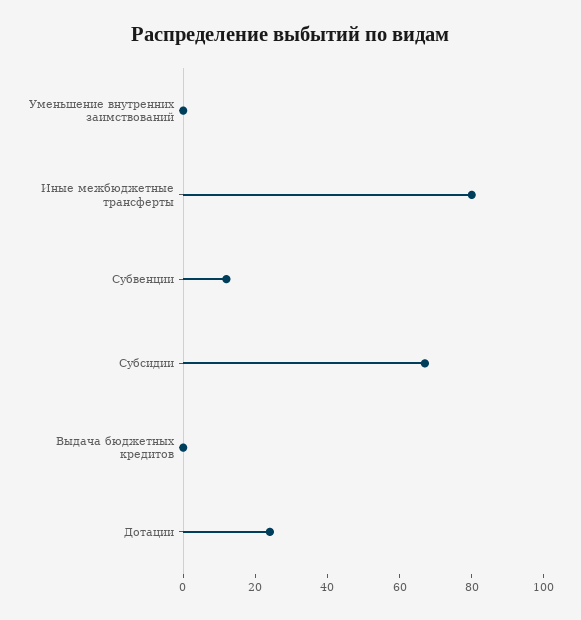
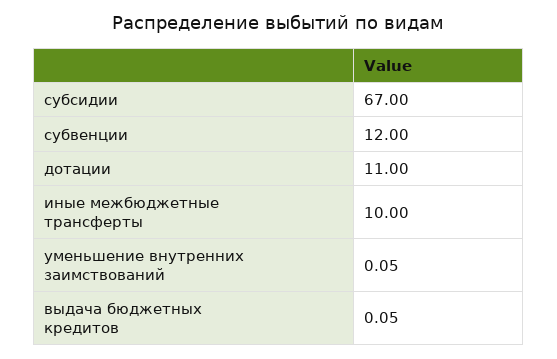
Иные межбюджетные трансферты: 80 -> 10
Дотации: 25 -> 11

